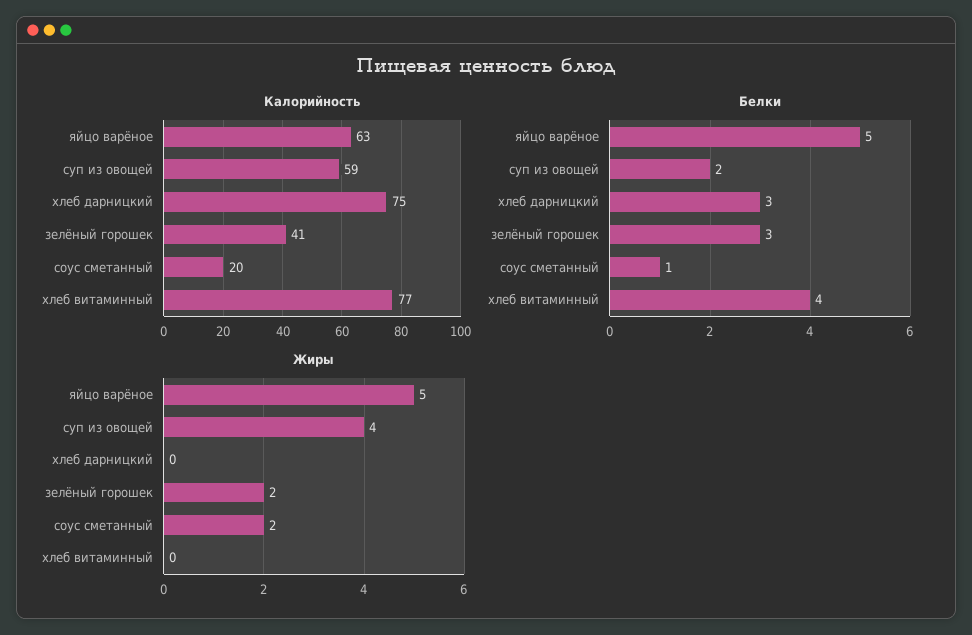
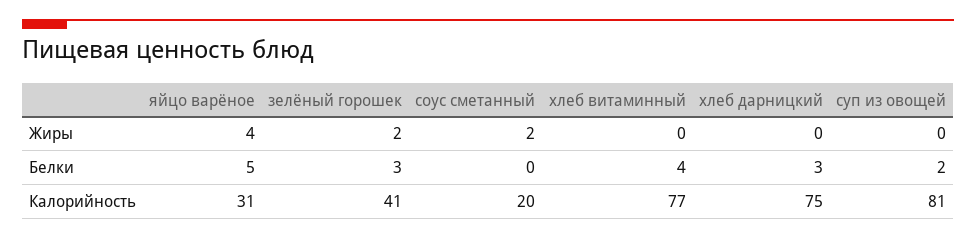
Калорийность, яйцо варёное: 63 -> 31
Калорийность, суп из овощей: 59 -> 81
Белки, соус сметанный: 1 -> 0
Жиры, яйцо варёное: 5 -> 4
Жиры, суп из овощей: 4 -> 0

